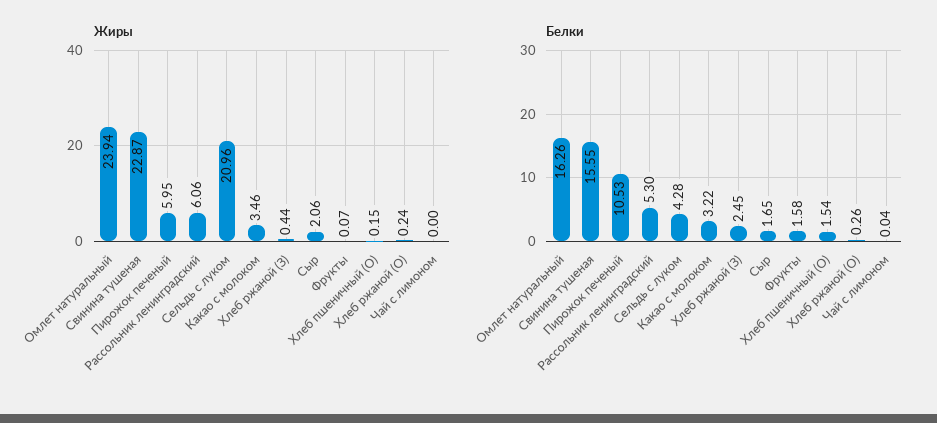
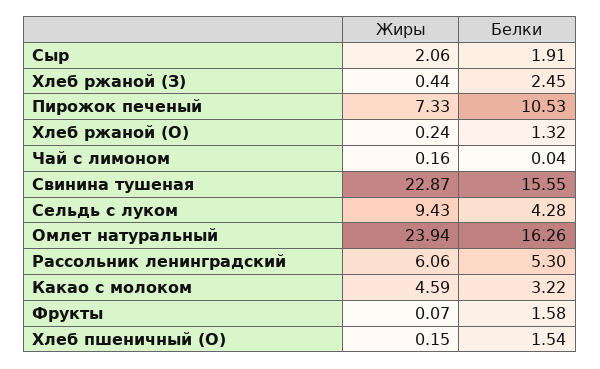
Жиры, Пирожок печеный: 5.95 -> 7.33
Жиры, Сельдь с луком: 20.96 -> 9.43
Жиры, Какао с молоком: 3.46 -> 4.59
Жиры, Чай с лимоном: 0 -> 0.16
Белки, Сыр: 1.65 -> 1.91
Белки, Хлеб ржаной (О): 0.26 -> 1.32

